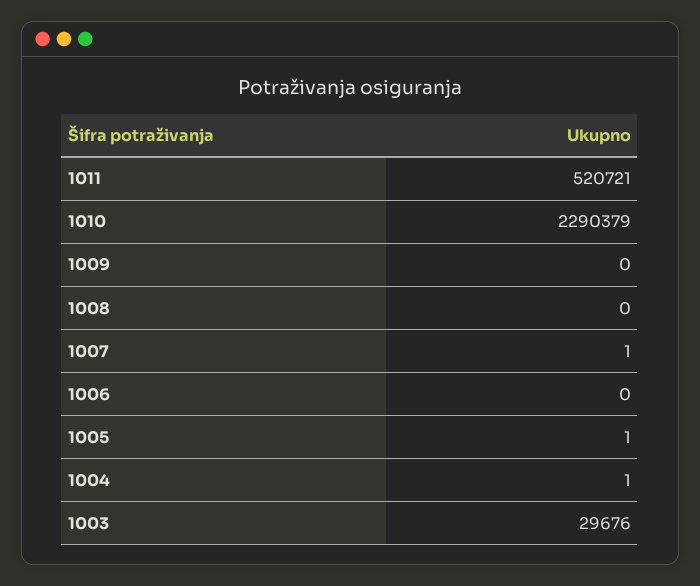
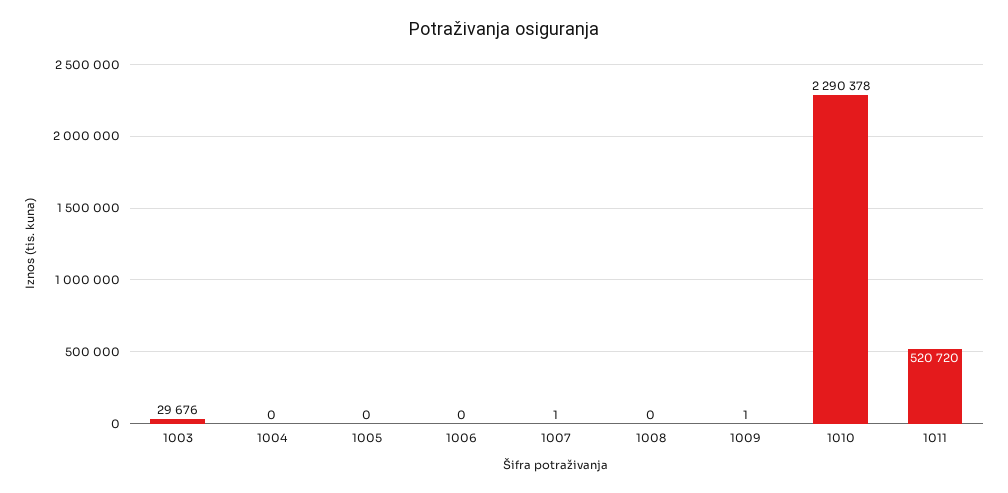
1011: 520721 -> 520720
1010: 2290379 -> 2290378
1009: 0 -> 1
1005: 1 -> 0
1004: 1 -> 0

